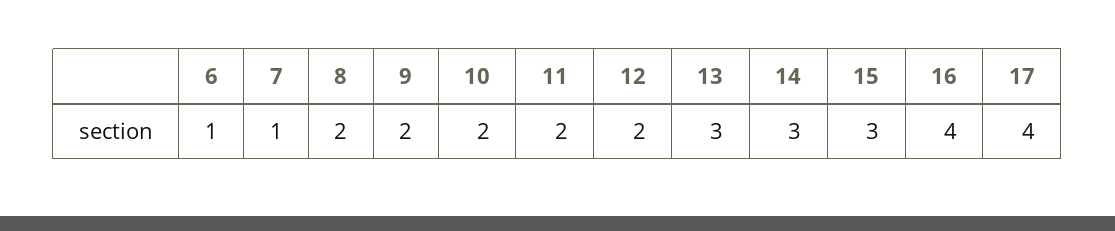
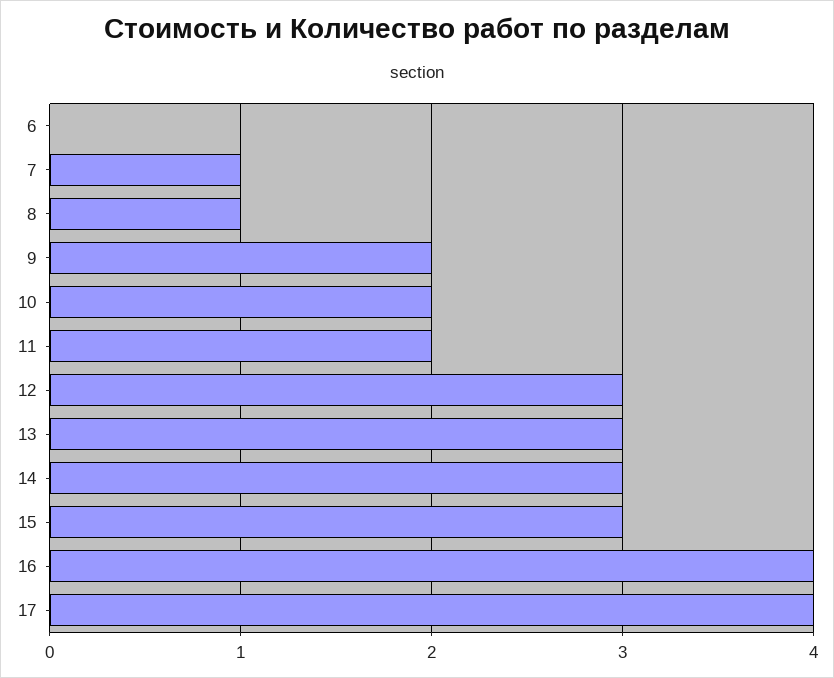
6: 1 -> 0
8: 2 -> 1
12: 2 -> 3

